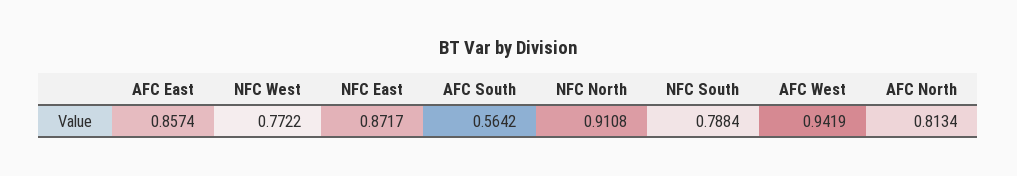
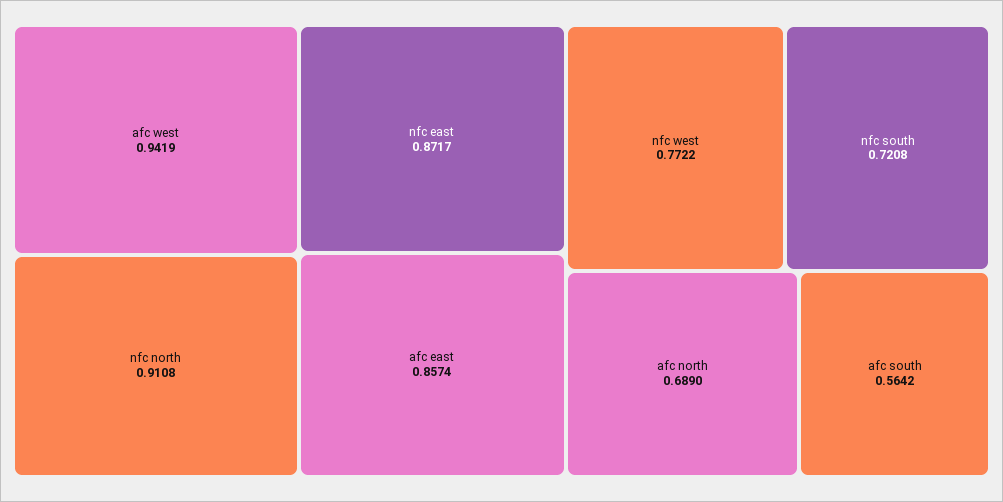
NFC South: 0.7884 -> 0.7208
AFC North: 0.8134 -> 0.689

